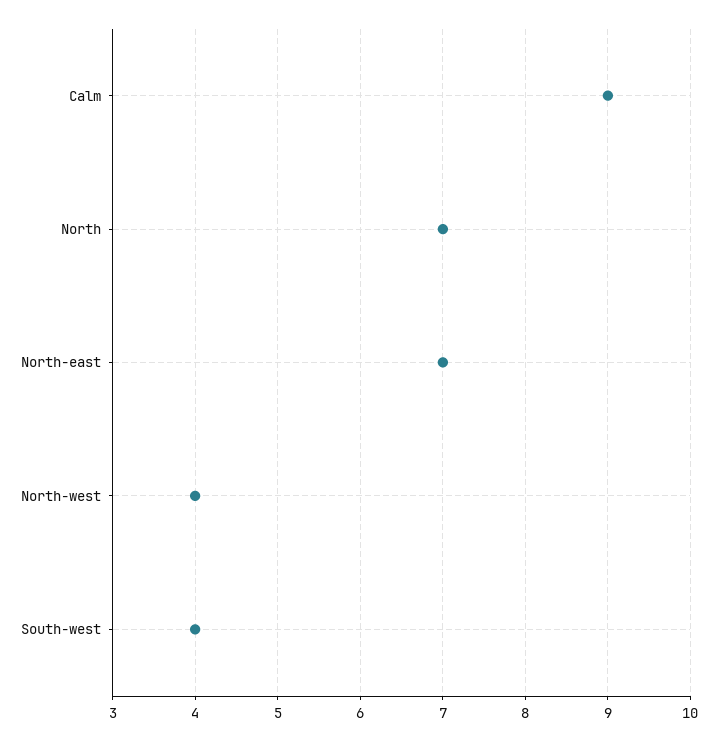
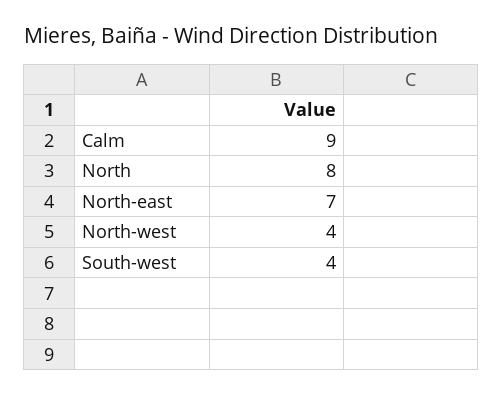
North: 7 -> 8

